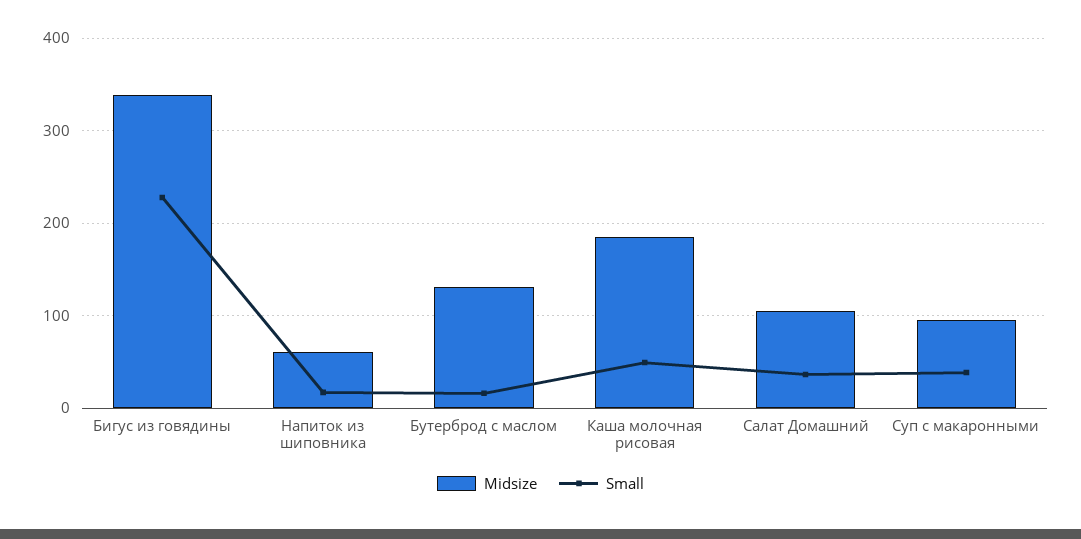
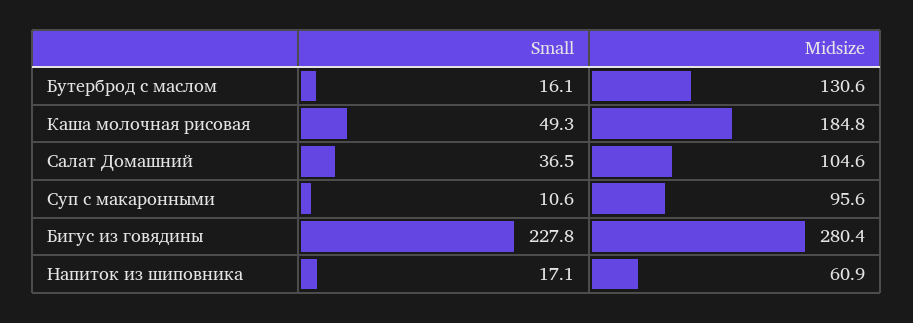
Midsize, Бигус из говядины: 340 -> 280.4
Small, Суп с макаронными: 40 -> 10.6

